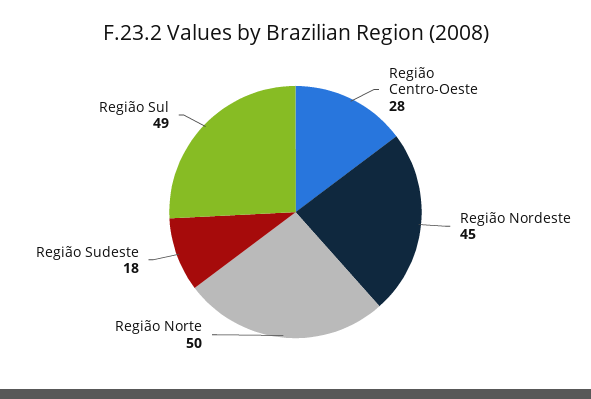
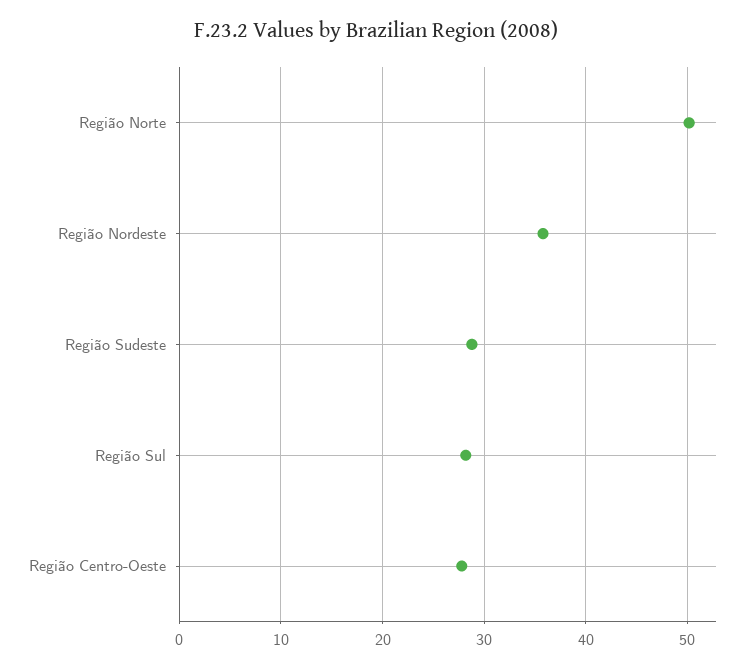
Região Nordeste: 45 -> 36
Região Sudeste: 18 -> 29
Região Sul: 49 -> 28

